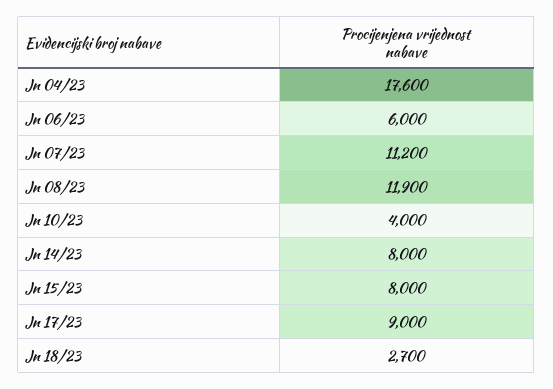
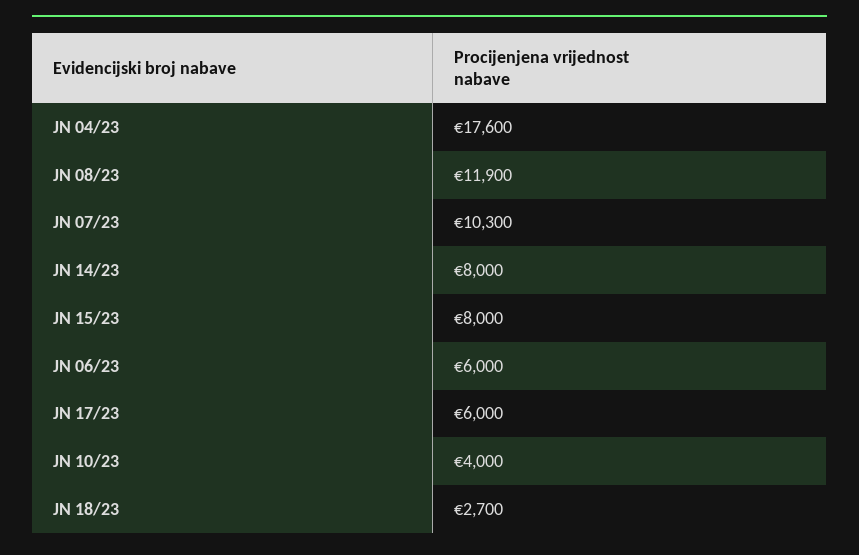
Jn 07/23: 11200 -> 10300
Jn 17/23: 9000 -> 6000

